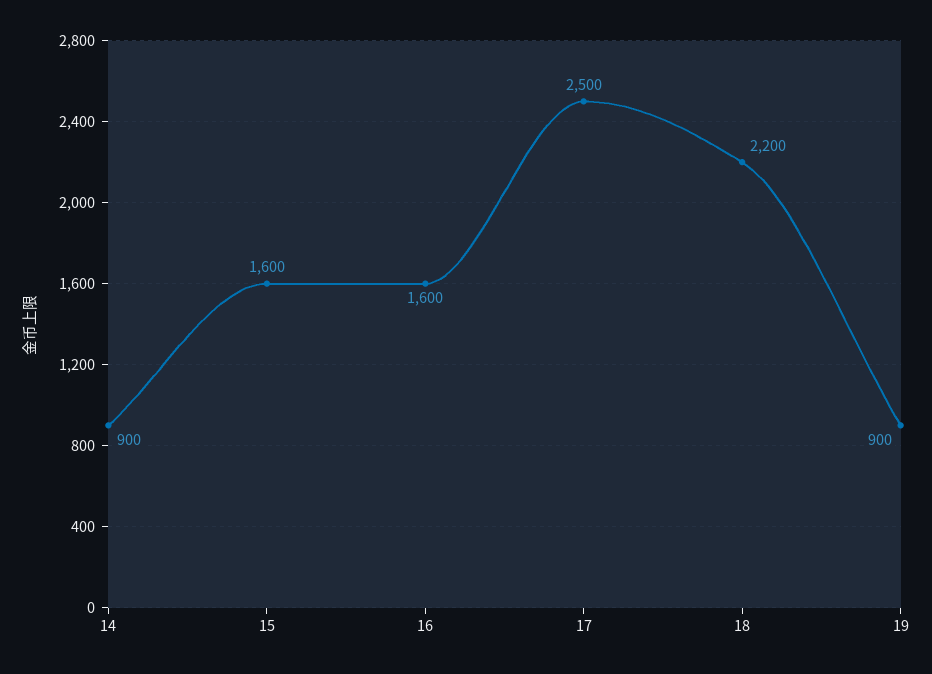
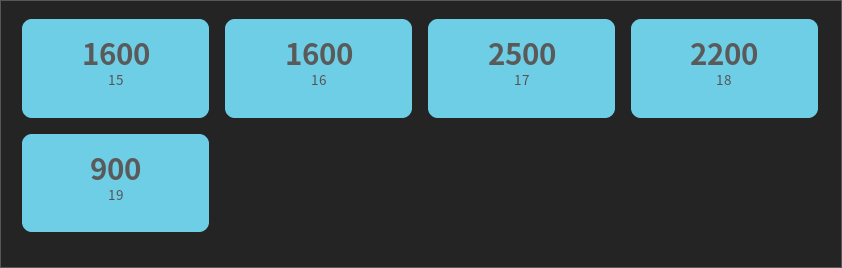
14: 900 -> none

